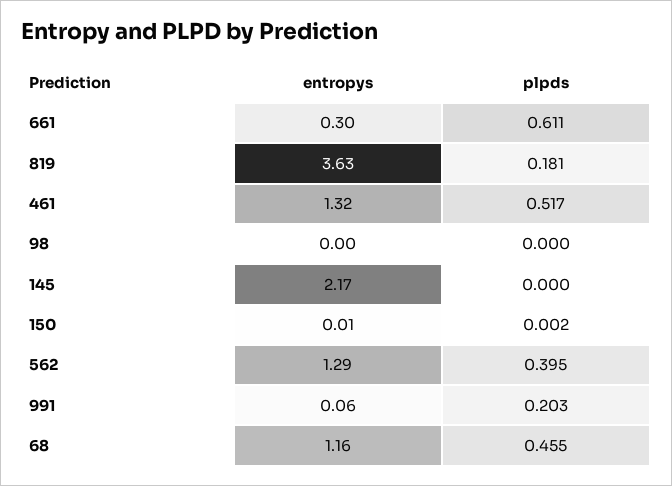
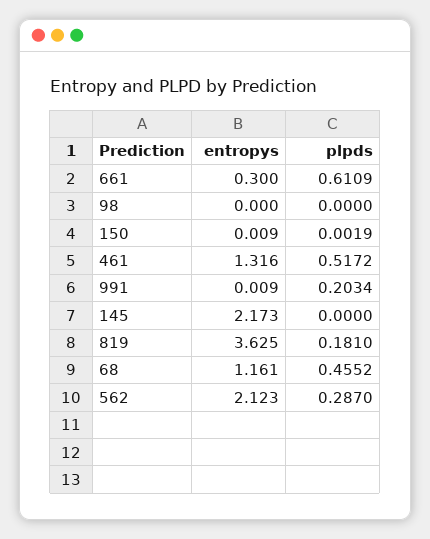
entropys, 562: 1.29 -> 2.123
plpds, 562: 0.395 -> 0.287
entropys, 991: 0.06 -> 0.009

